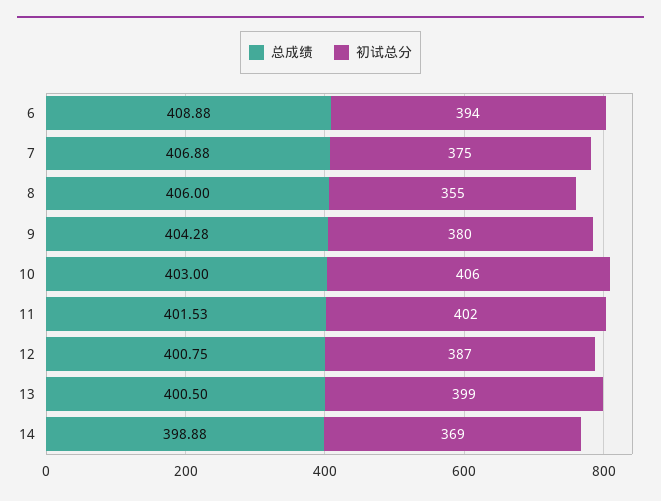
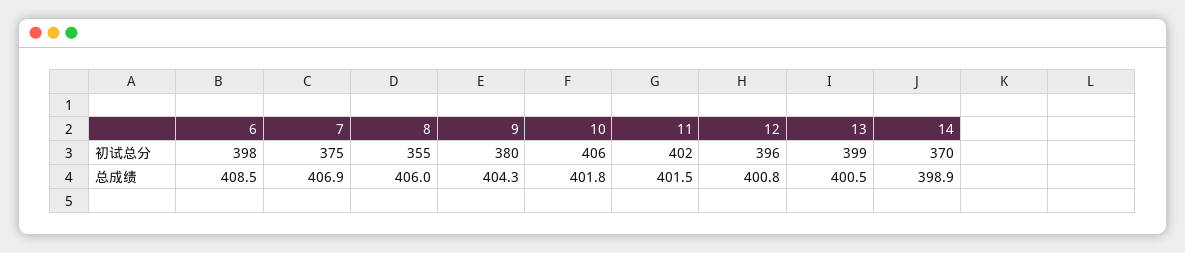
总成绩, 6: 408.88 -> 408.5
初试总分, 6: 394 -> 398
总成绩, 10: 403 -> 401.8
初试总分, 12: 387 -> 396
初试总分, 14: 369 -> 370

